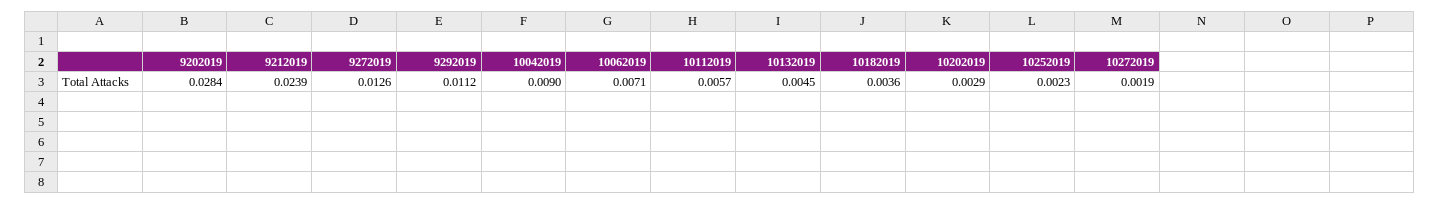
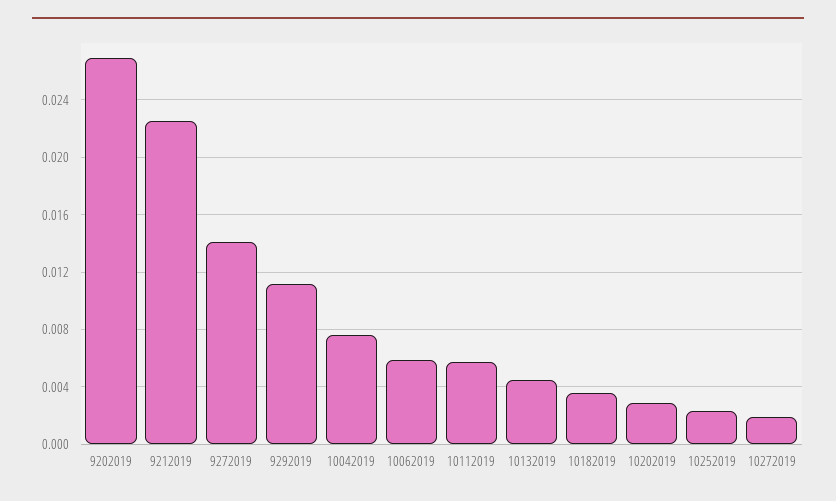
9202019: 0.0284 -> 0.027
9212019: 0.0239 -> 0.0225
9272019: 0.0126 -> 0.014
10042019: 0.009 -> 0.0075
10062019: 0.0071 -> 0.006

